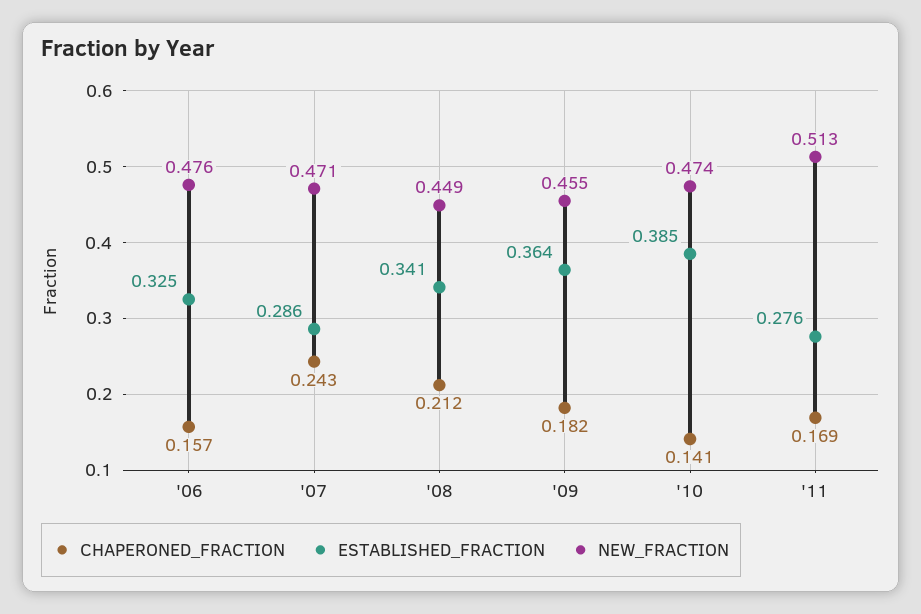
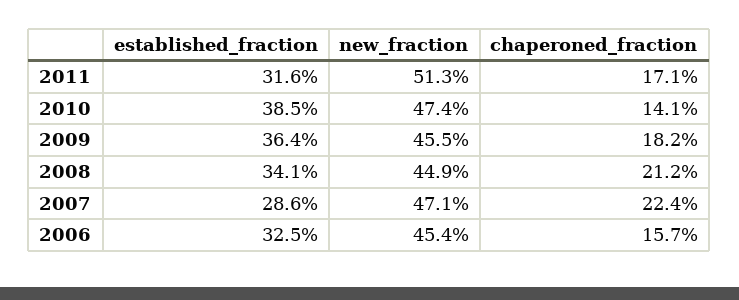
NEW_FRACTION, '06: 0.476 -> 0.454
CHAPERONED_FRACTION, '07: 0.243 -> 0.224
CHAPERONED_FRACTION, '11: 0.169 -> 0.171
ESTABLISHED_FRACTION, '11: 0.276 -> 0.316

